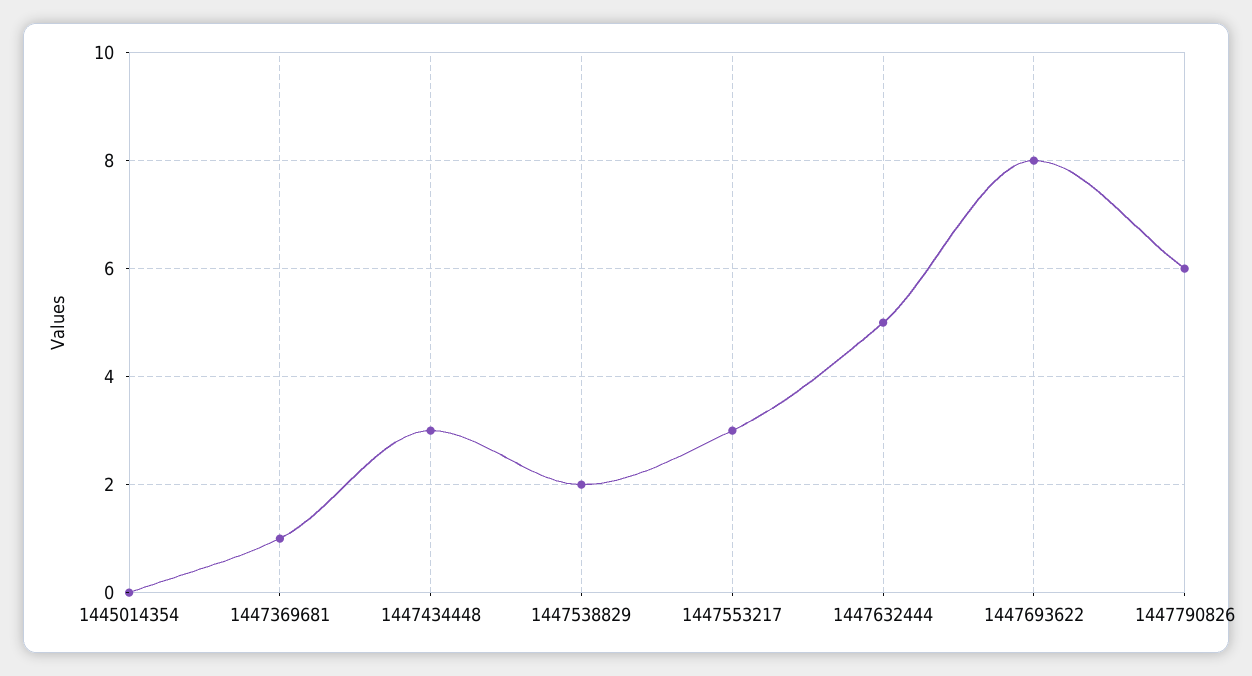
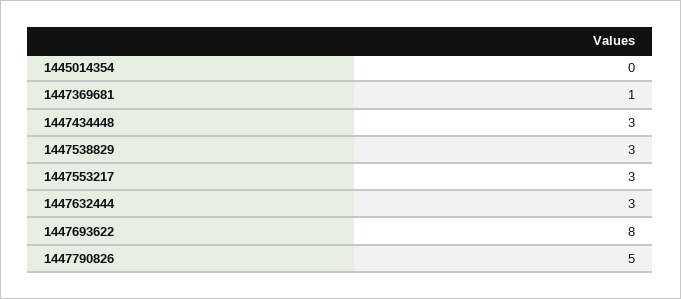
1447538829: 2 -> 3
1447632444: 5 -> 3
1447790826: 6 -> 5

